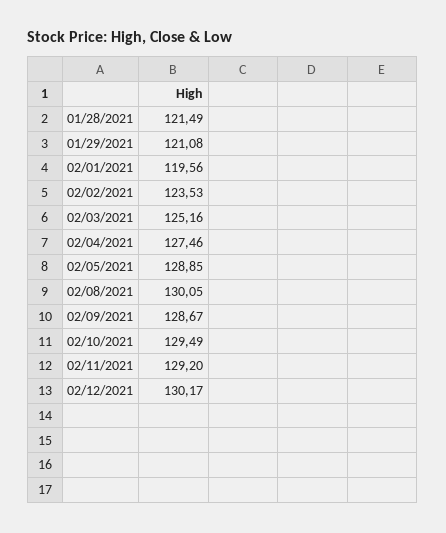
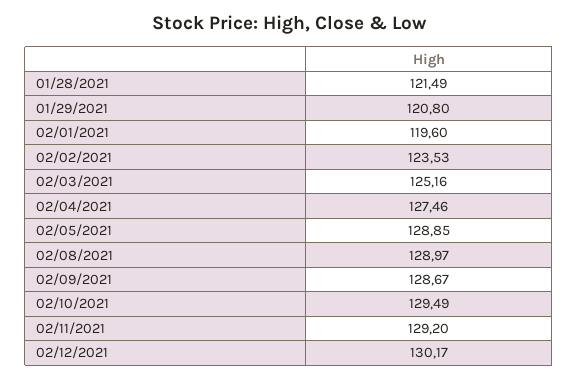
01/29/2021: 121.08 -> 120.8
02/01/2021: 119.56 -> 119.6
02/08/2021: 130.05 -> 128.97

